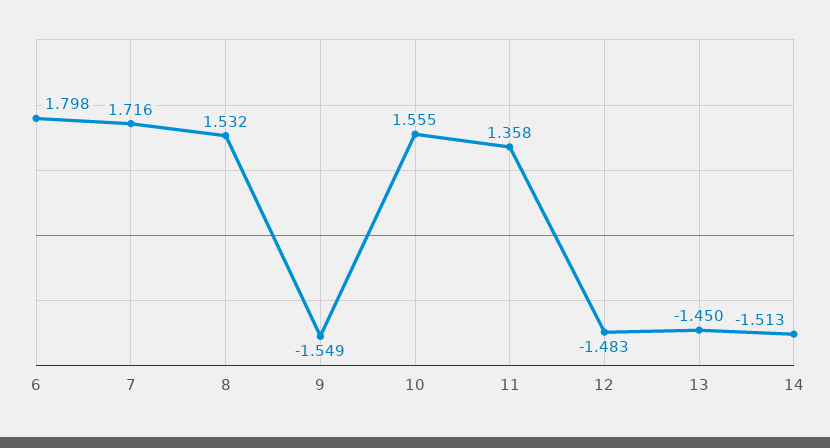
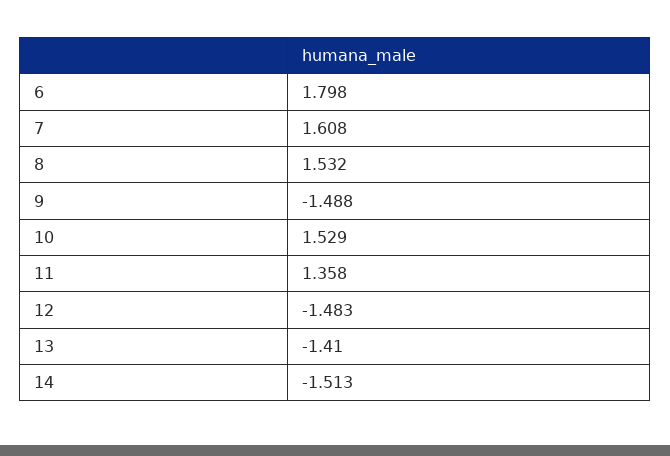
7: 1.716 -> 1.608
9: -1.549 -> -1.488
10: 1.555 -> 1.529
13: -1.45 -> -1.41

